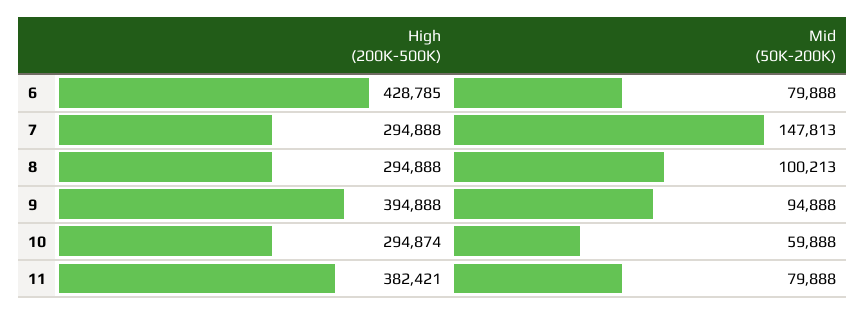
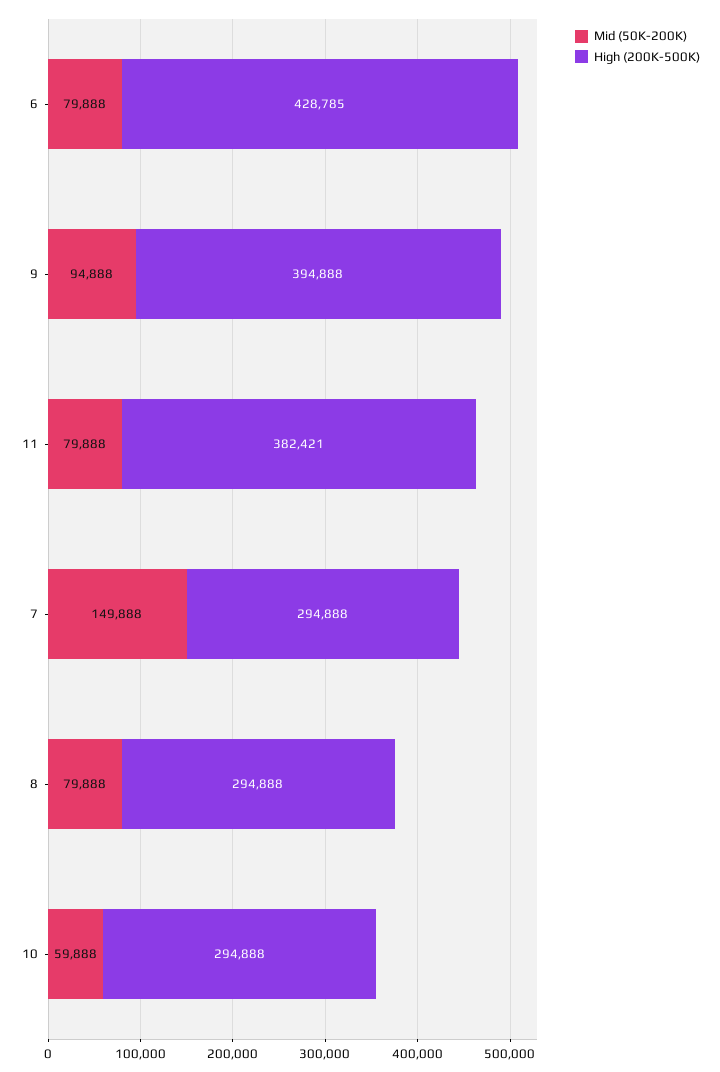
Mid (50K-200K), 7: 147813 -> 149888
Mid (50K-200K), 8: 100213 -> 79888
High (200K-500K), 10: 294874 -> 294888

